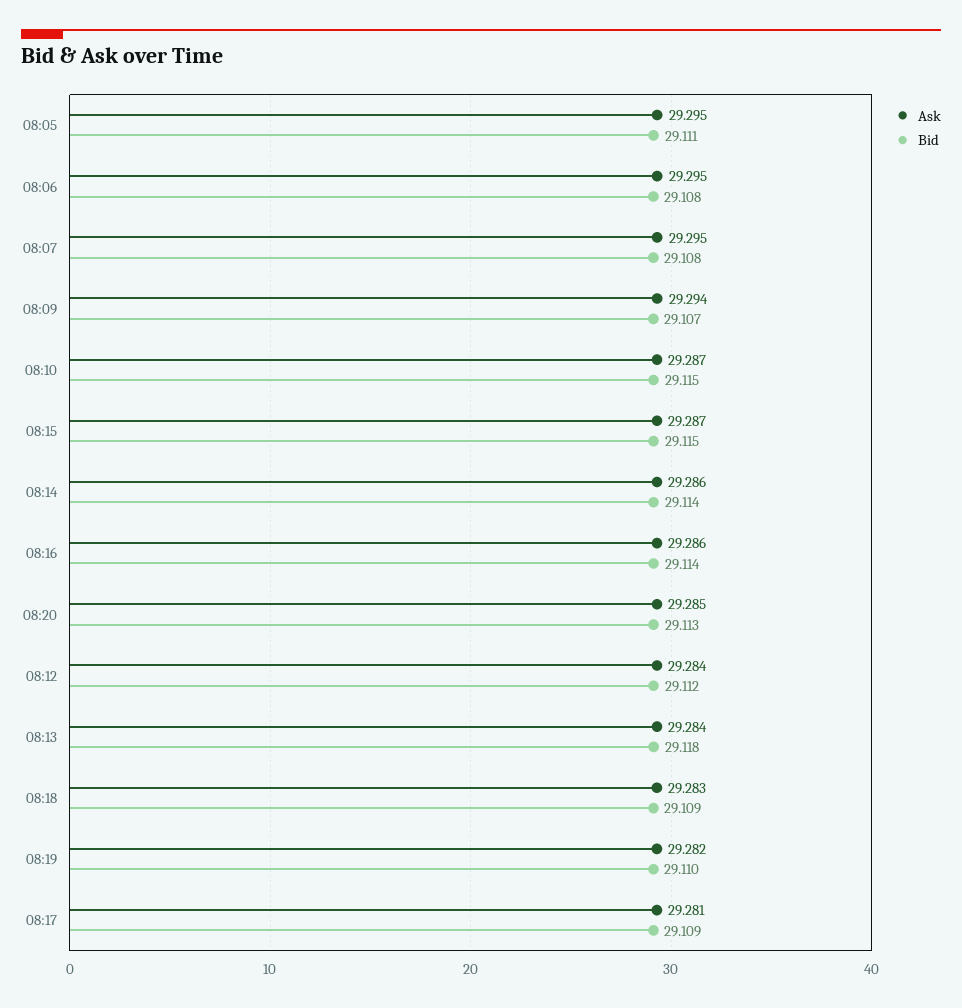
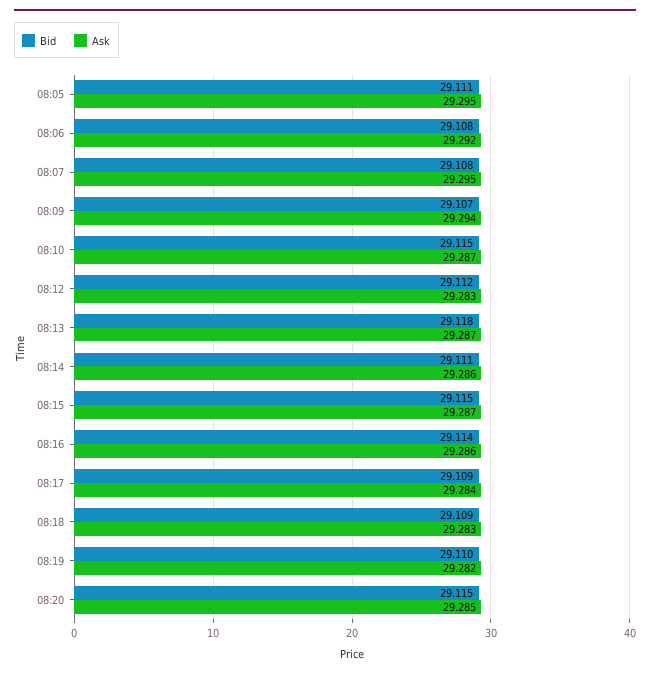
Ask, 08:06: 29.295 -> 29.292
Bid, 08:14: 29.114 -> 29.111
Bid, 08:20: 29.113 -> 29.115
Ask, 08:12: 29.284 -> 29.283
Ask, 08:13: 29.284 -> 29.287
Ask, 08:17: 29.281 -> 29.284

